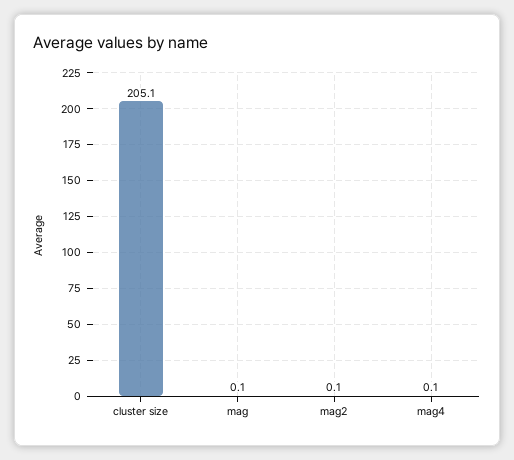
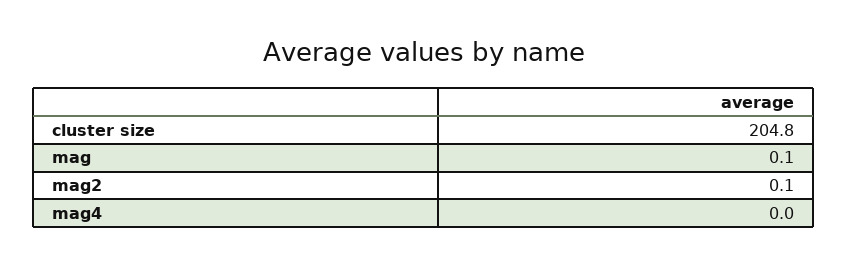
cluster size: 205.1 -> 204.8
mag4: 0.1 -> 0

